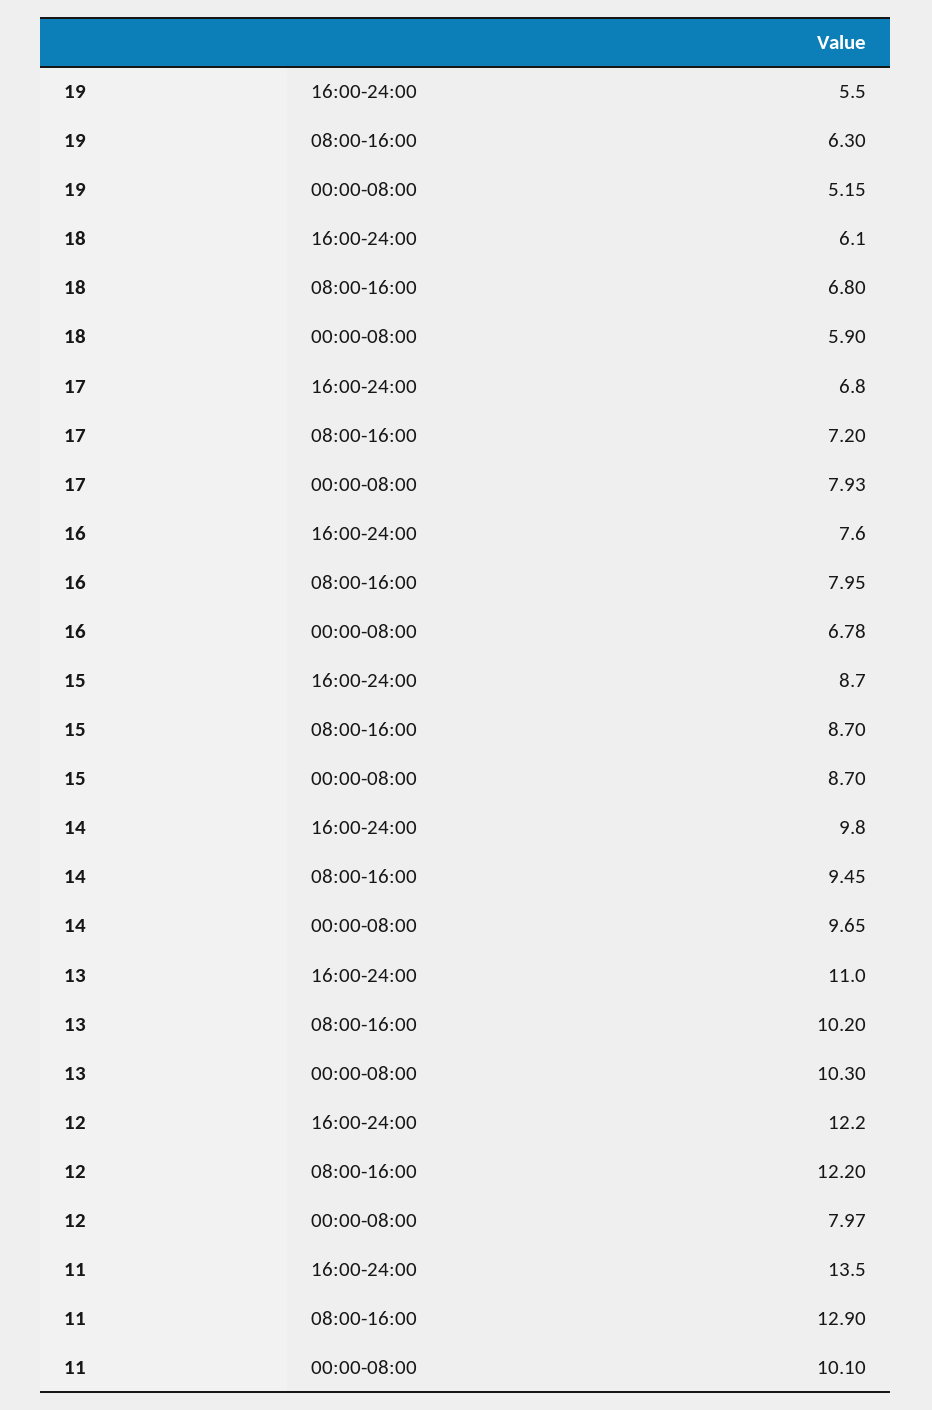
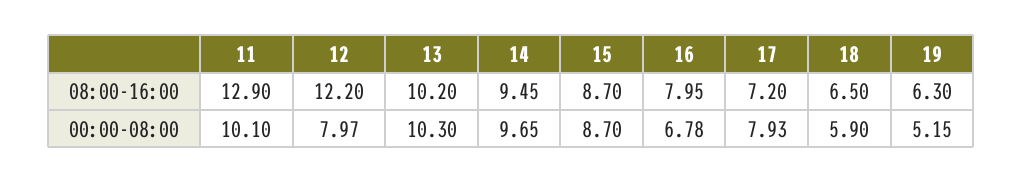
19, 16:00-24:00: 5.5 -> none
18, 16:00-24:00: 6.1 -> none
18, 08:00-16:00: 6.8 -> 6.5
17, 16:00-24:00: 6.8 -> none
16, 16:00-24:00: 7.6 -> none
15, 16:00-24:00: 8.7 -> none
14, 16:00-24:00: 9.8 -> none
13, 16:00-24:00: 11 -> none
12, 16:00-24:00: 12.2 -> none
11, 16:00-24:00: 13.5 -> none

